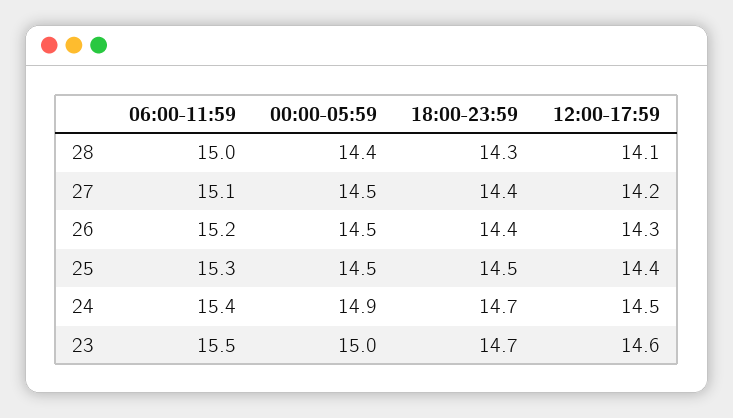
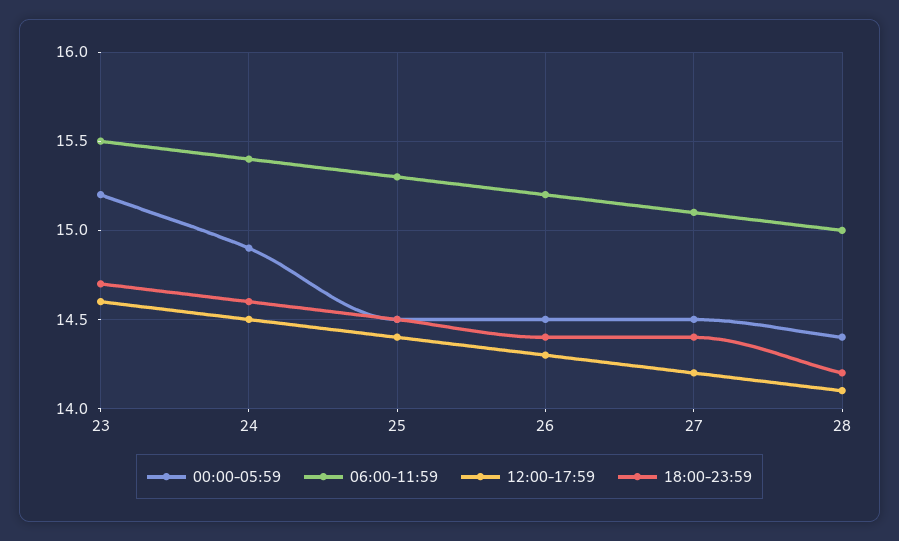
18:00-23:59, 28: 14.3 -> 14.2
18:00-23:59, 24: 14.7 -> 14.6
00:00-05:59, 23: 15 -> 15.2

